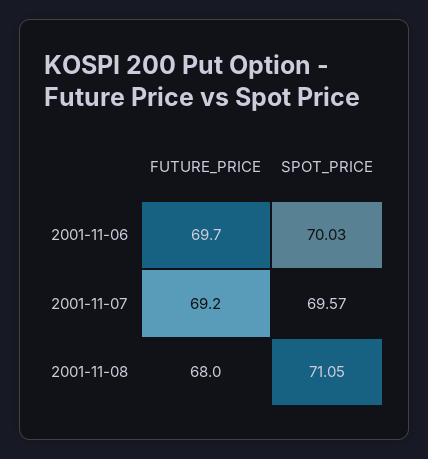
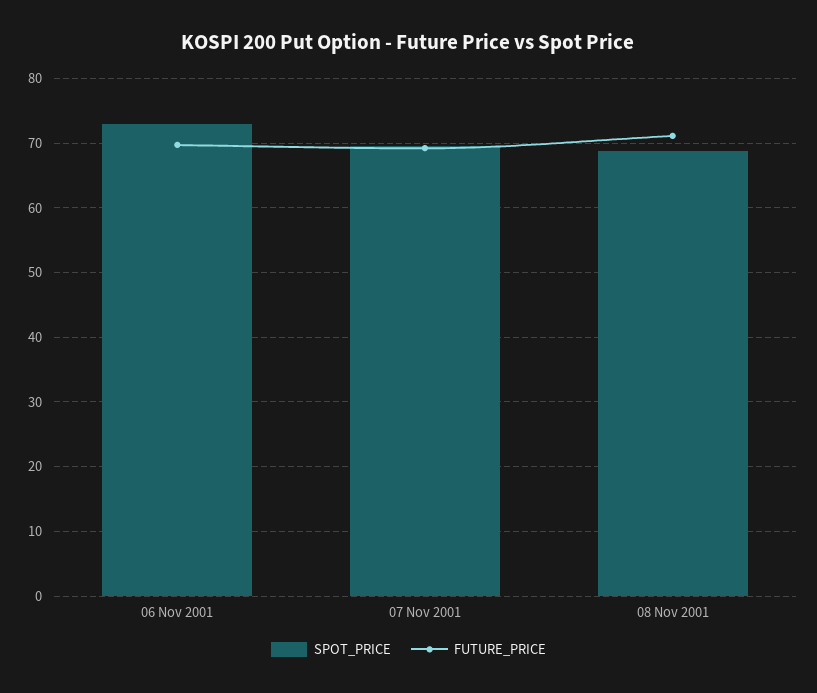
SPOT_PRICE, 2001-11-06: 70.03 -> 73
FUTURE_PRICE, 2001-11-08: 68 -> 71
SPOT_PRICE, 2001-11-08: 71.05 -> 69

